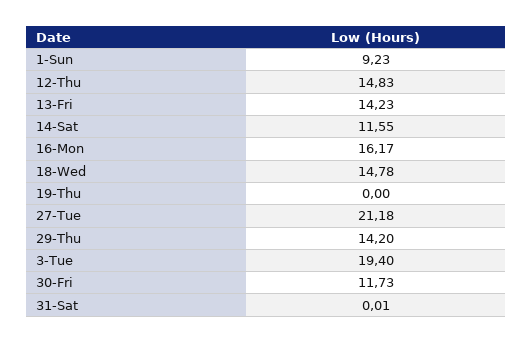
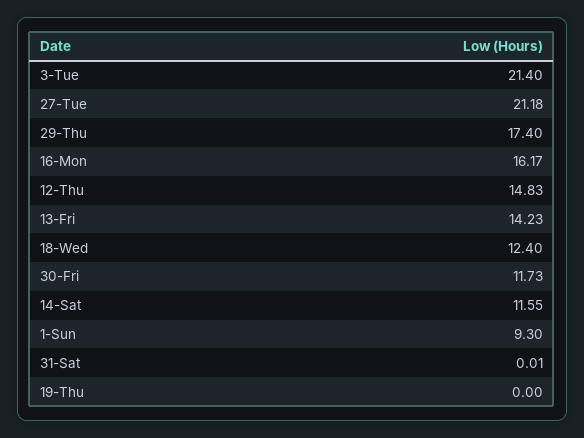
1-Sun: 9.23 -> 9.3
18-Wed: 14.78 -> 12.4
29-Thu: 14.2 -> 17.4
3-Tue: 19.4 -> 21.4

